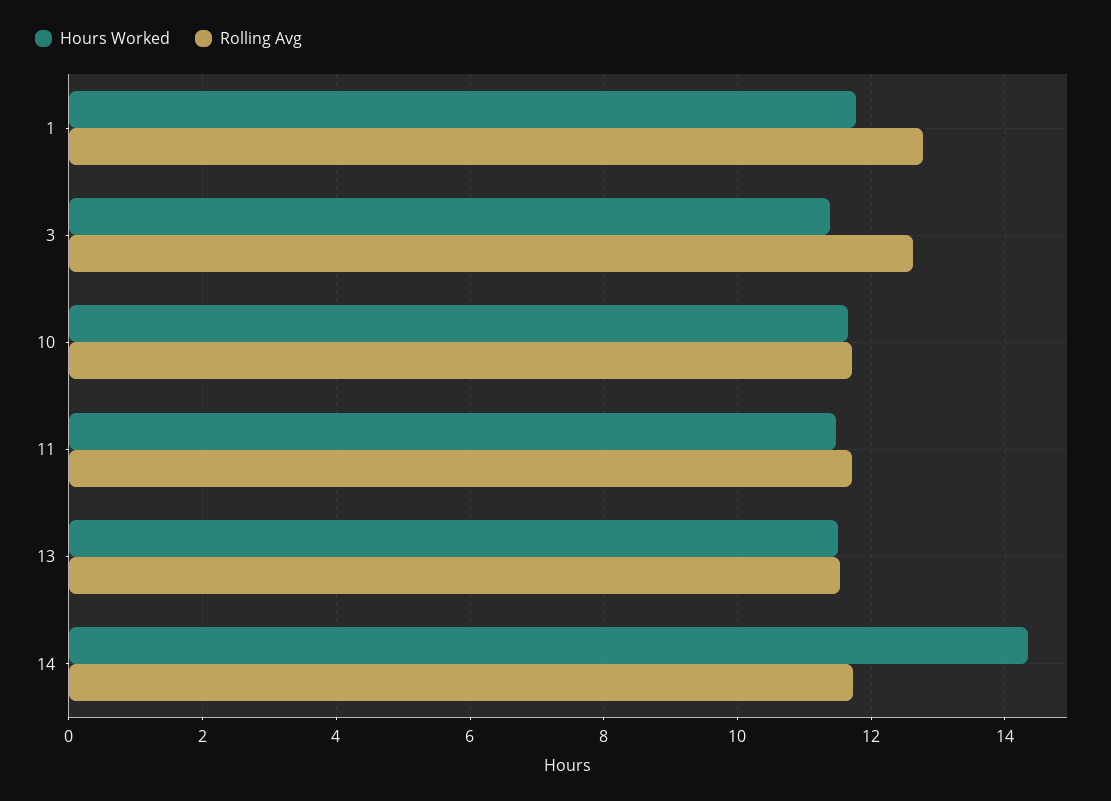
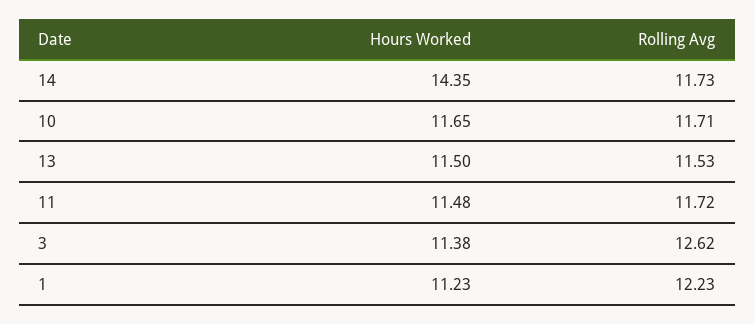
Hours Worked, 1: 11.8 -> 11.23
Rolling Avg, 1: 12.8 -> 12.23

